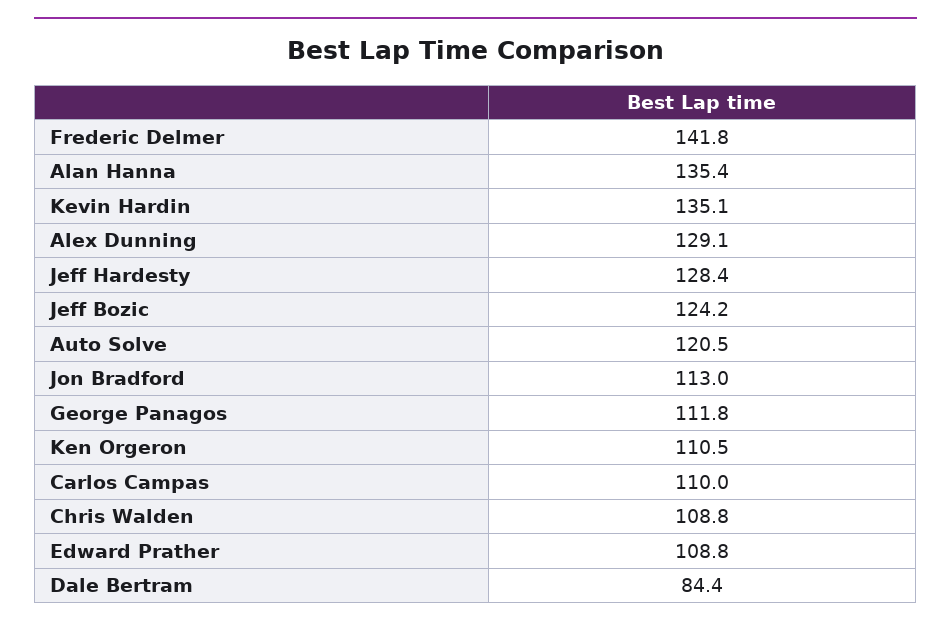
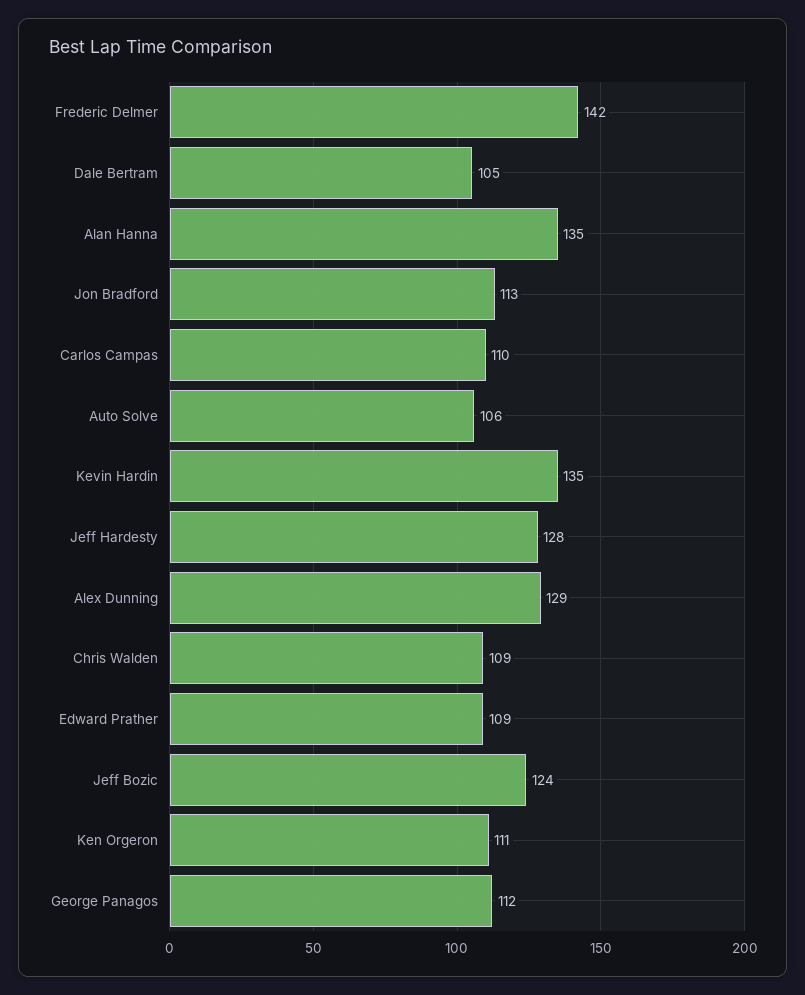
Auto Solve: 120.5 -> 106
Dale Bertram: 84.4 -> 105

